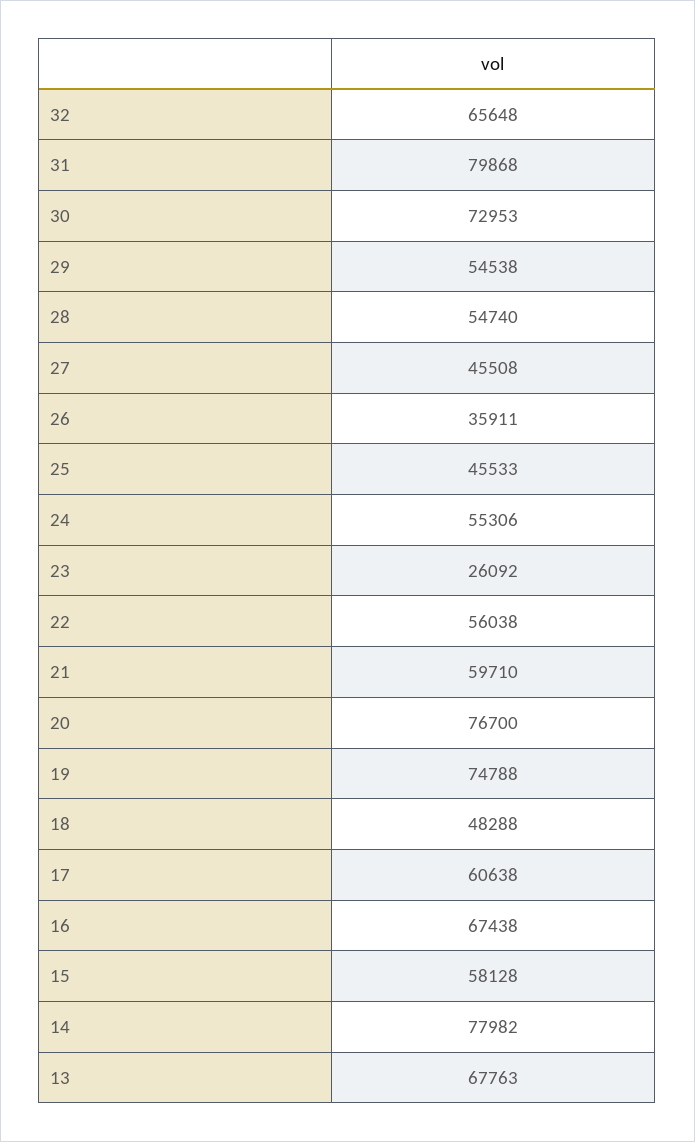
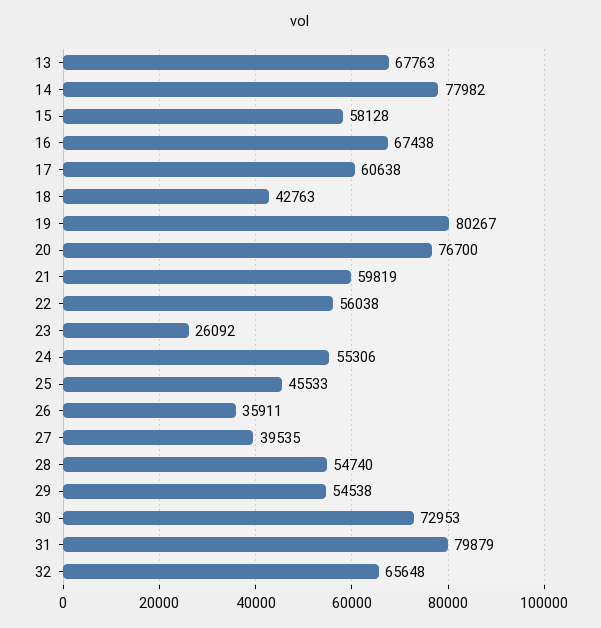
31: 79868 -> 79879
27: 45508 -> 39535
21: 59710 -> 59819
19: 74788 -> 80267
18: 48288 -> 42763

